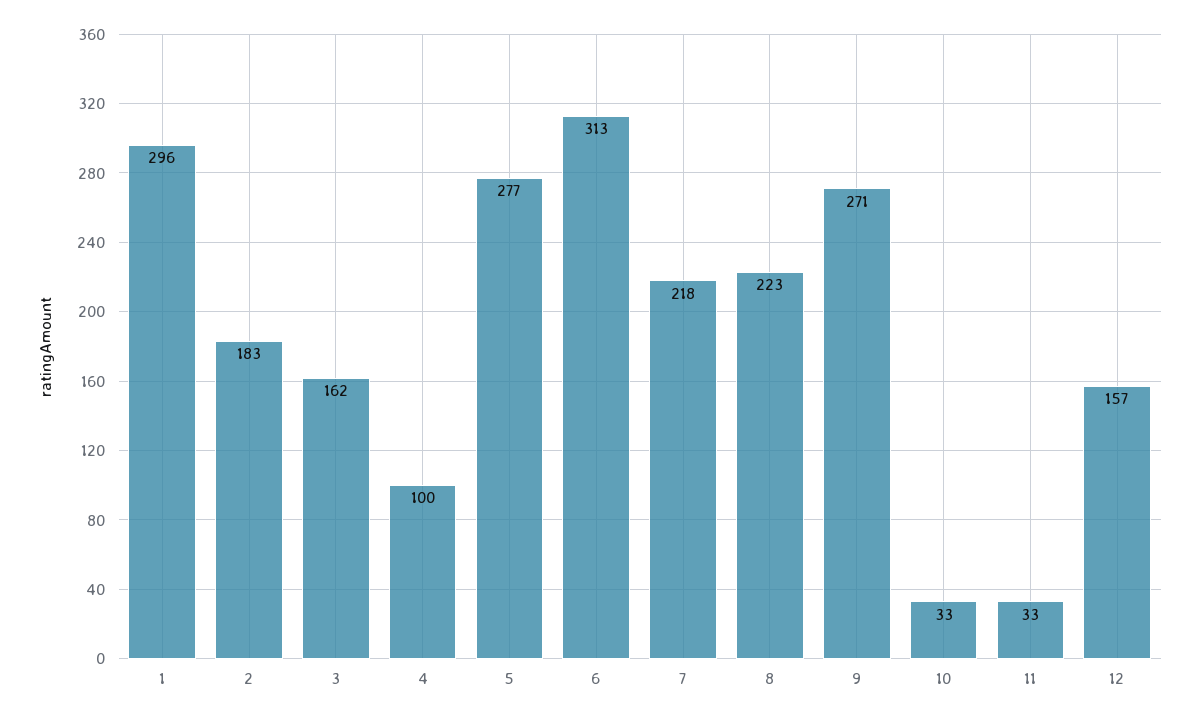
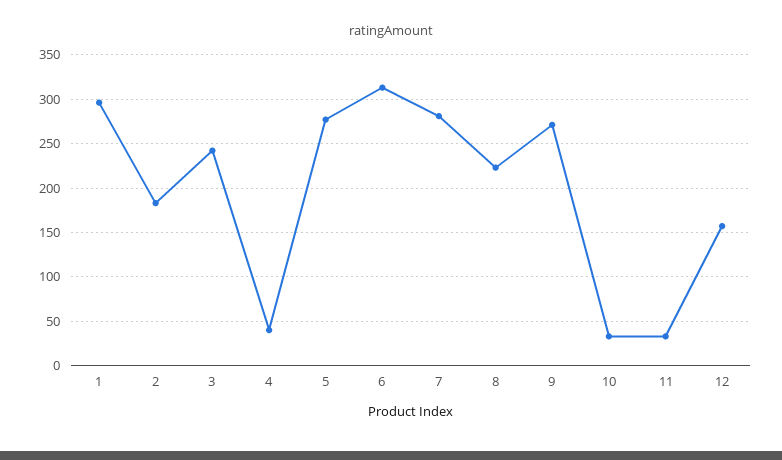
3: 162 -> 240
4: 100 -> 40
7: 218 -> 280

